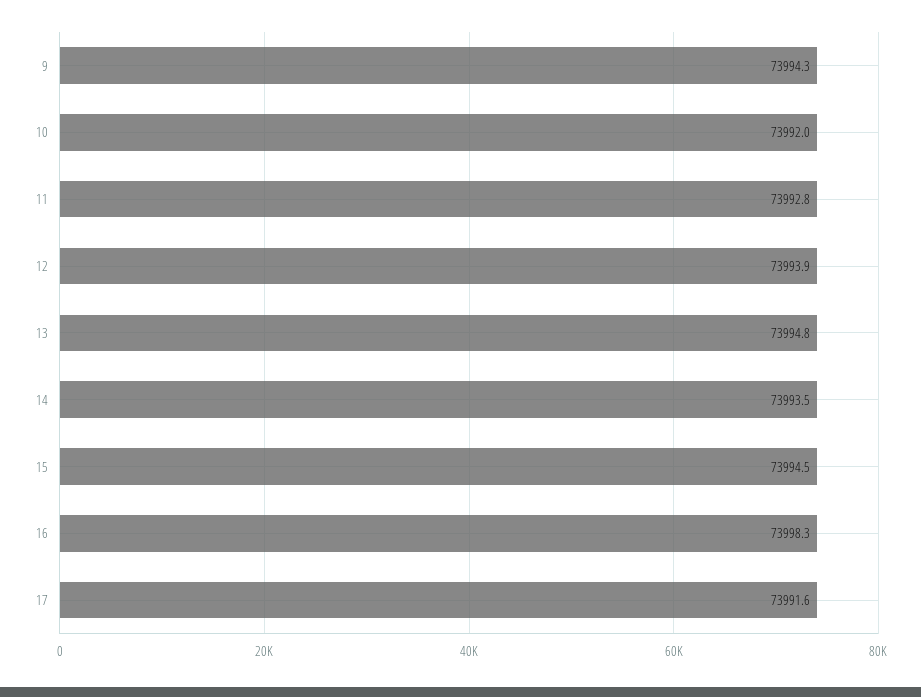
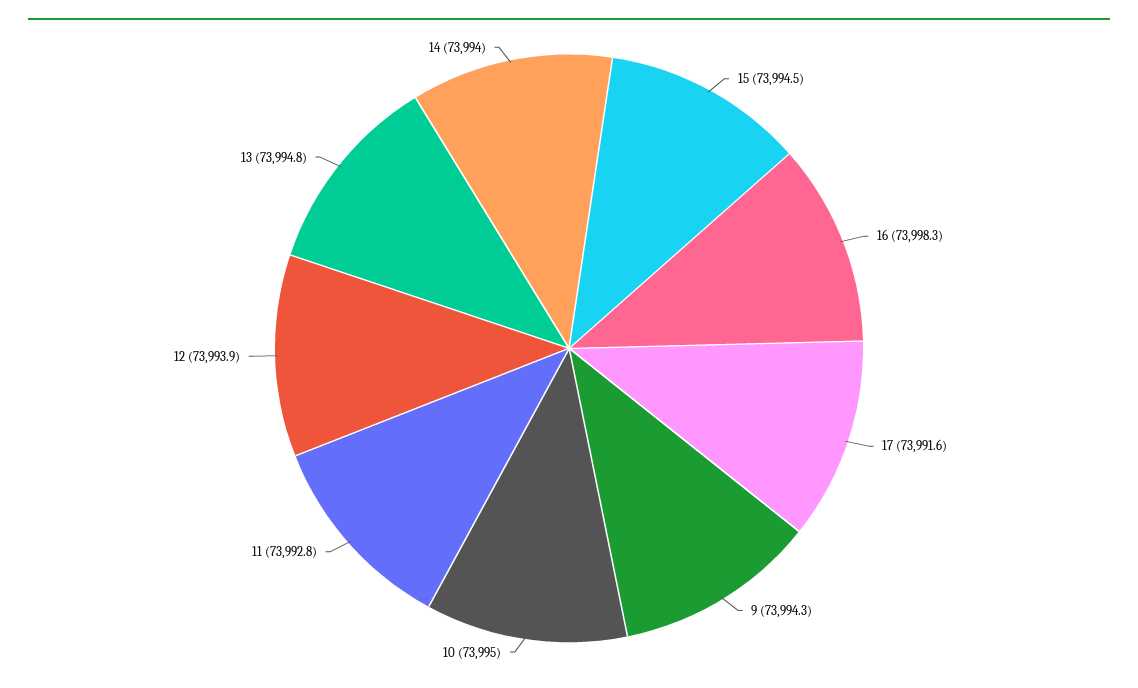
10: 73992 -> 73995
14: 73993.5 -> 73994

